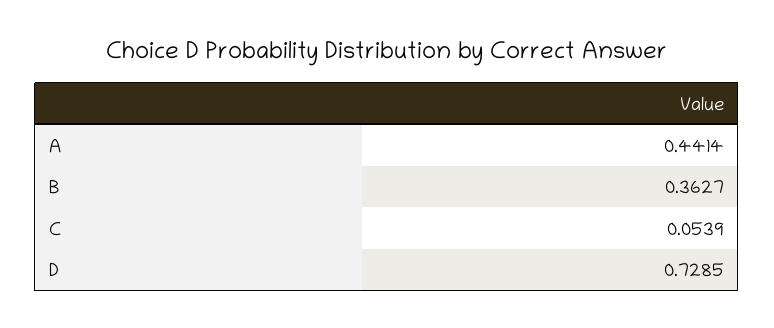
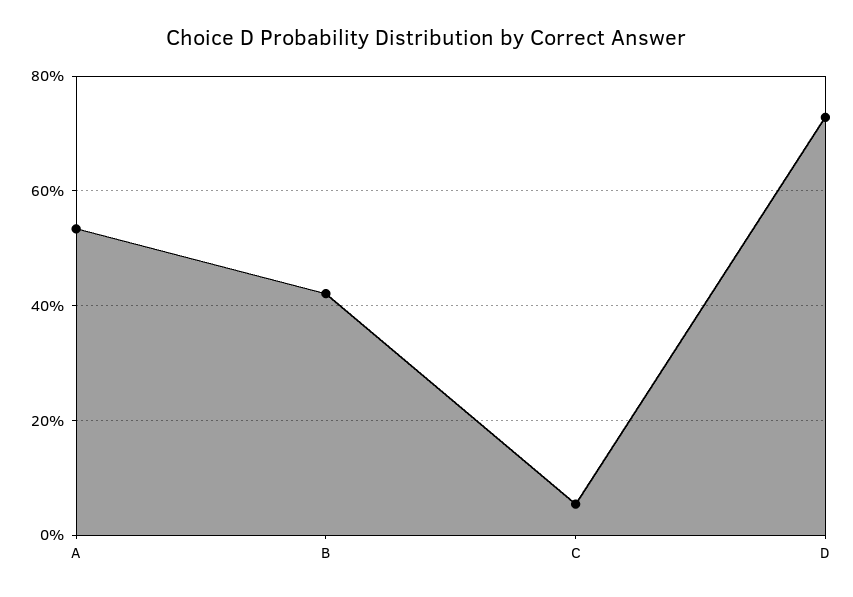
A: 0.4414 -> 0.54
B: 0.3627 -> 0.42

